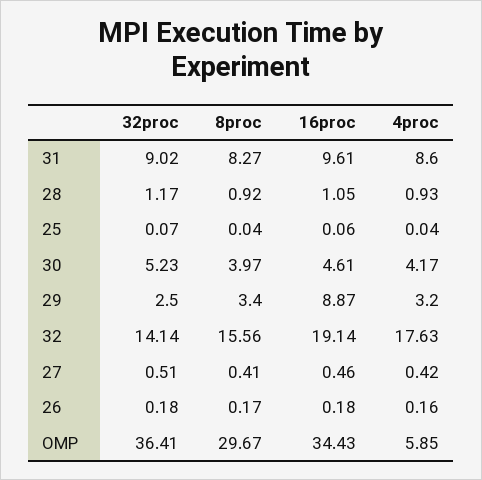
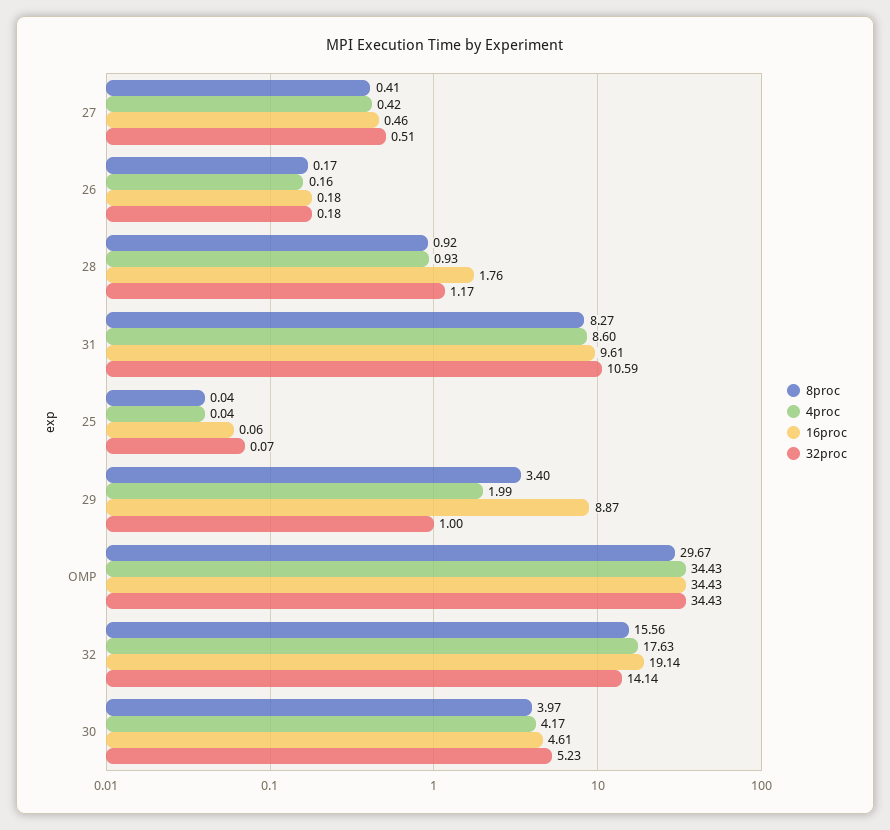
32proc, 31: 9.02 -> 10.59
16proc, 28: 1.05 -> 1.76
32proc, 29: 2.5 -> 1
4proc, 29: 3.2 -> 1.99
32proc, OMP: 36.41 -> 34.43
4proc, OMP: 5.85 -> 34.43

